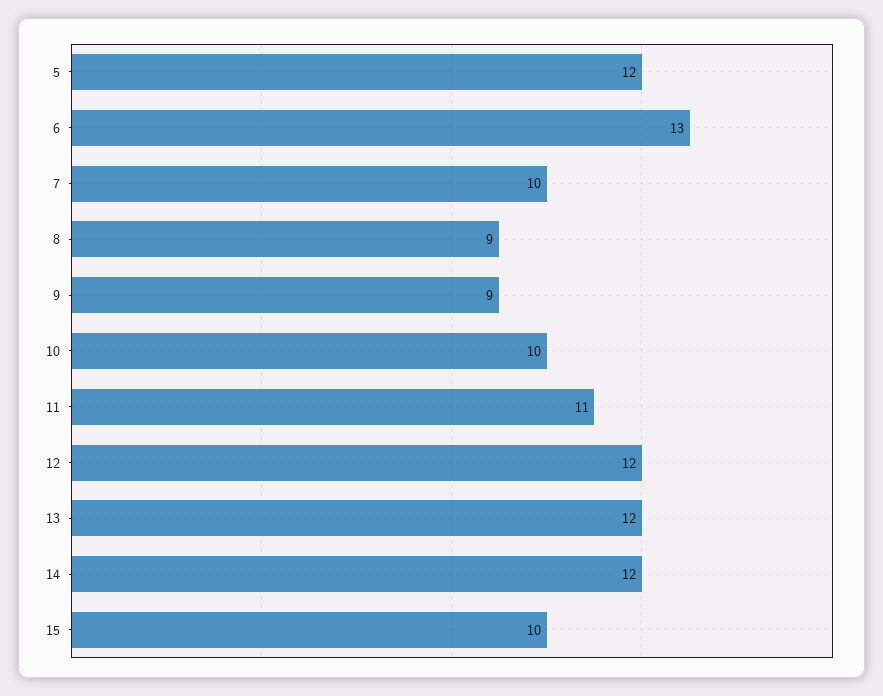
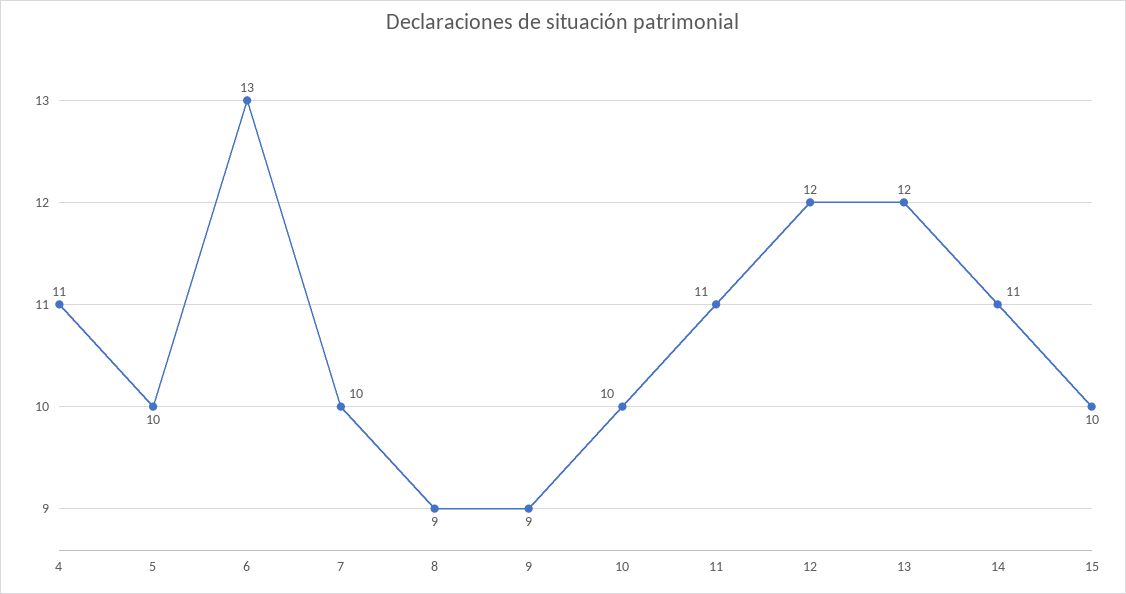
5: 12 -> 10
14: 12 -> 11
4: none -> 11

